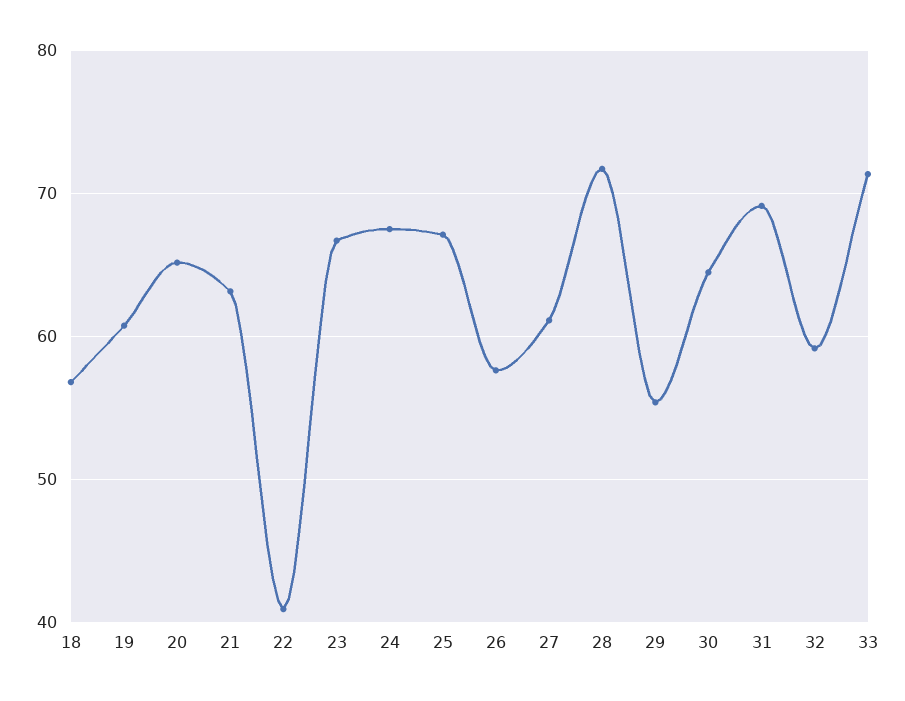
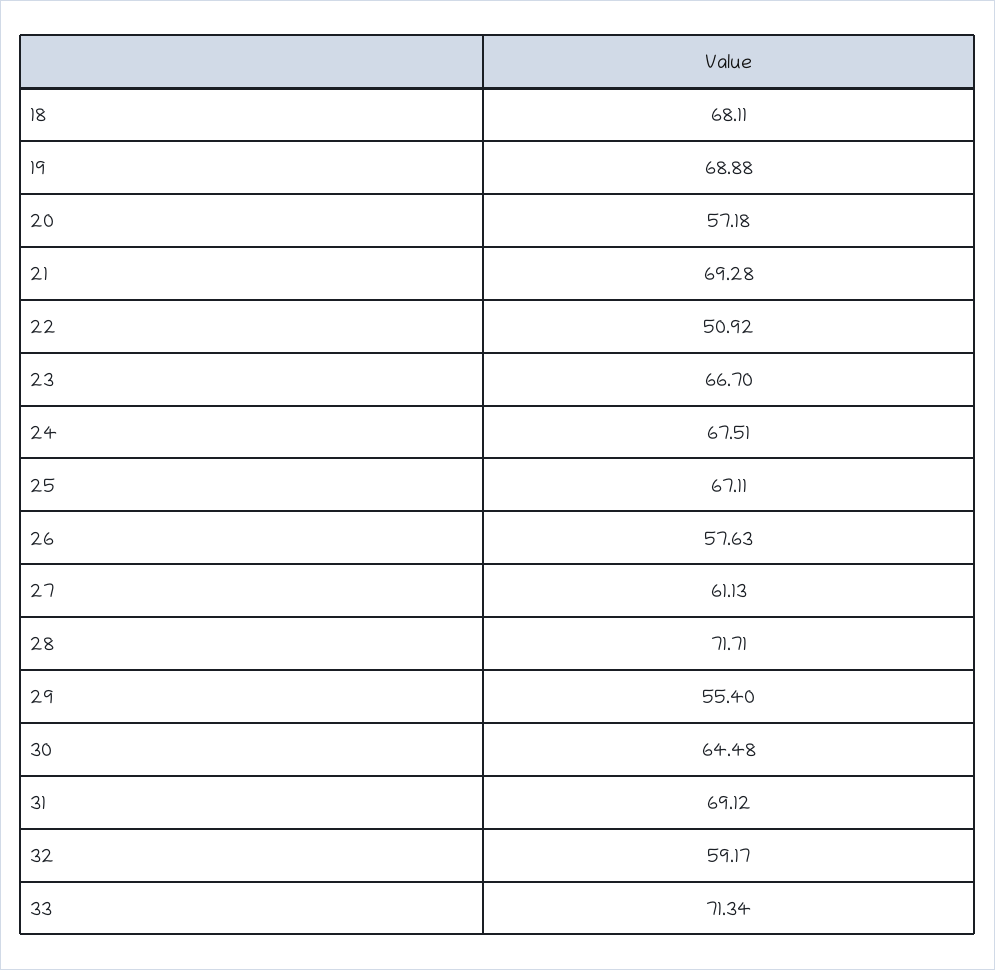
18: 57 -> 68.11
19: 61 -> 68.88
20: 65 -> 57.18
21: 63 -> 69.28
22: 41 -> 50.92

